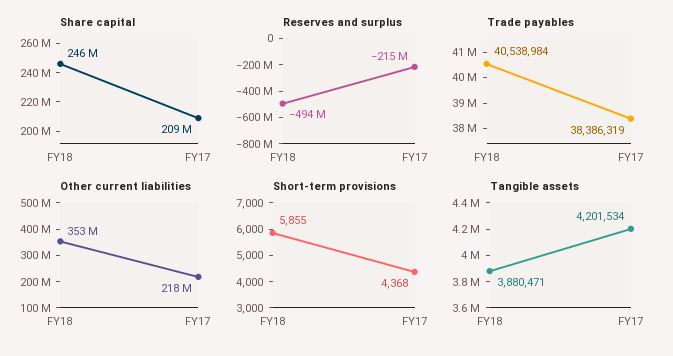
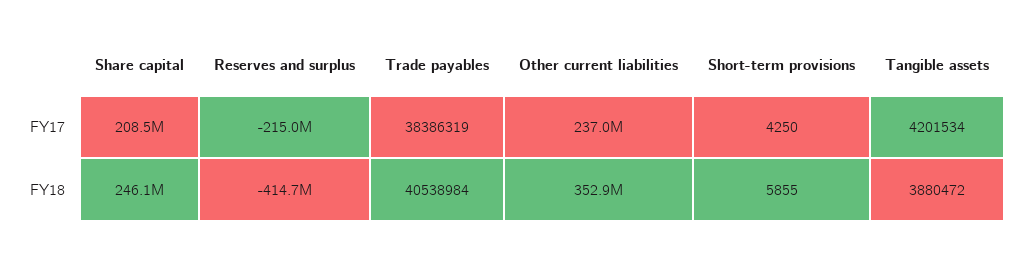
Reserves and surplus, FY18: -494000000 -> -414700000
Other current liabilities, FY17: 218000000 -> 237000000
Short-term provisions, FY17: 4368 -> 4250
Tangible assets, FY18: 3880471 -> 3880472

